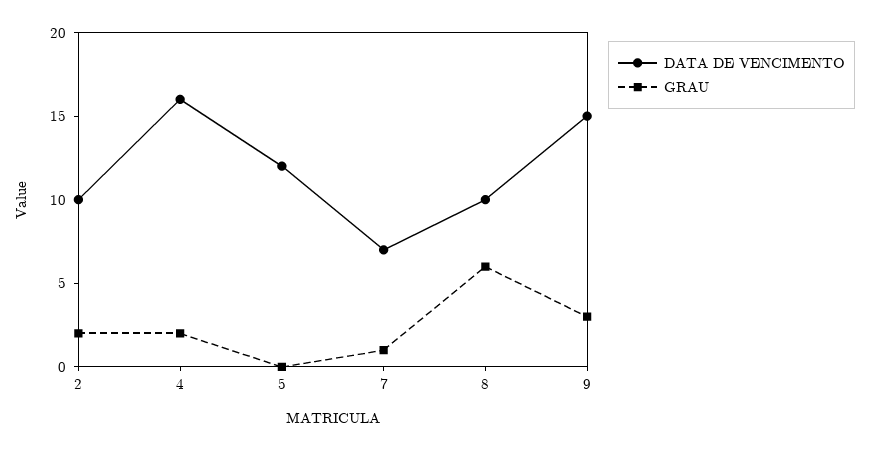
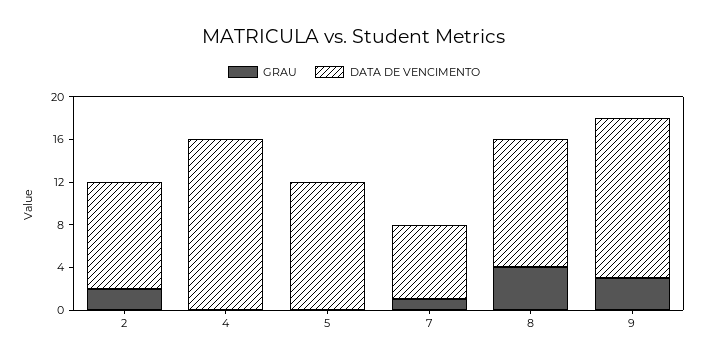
GRAU, 4: 2 -> 0
DATA DE VENCIMENTO, 8: 10 -> 12
GRAU, 8: 6 -> 4

